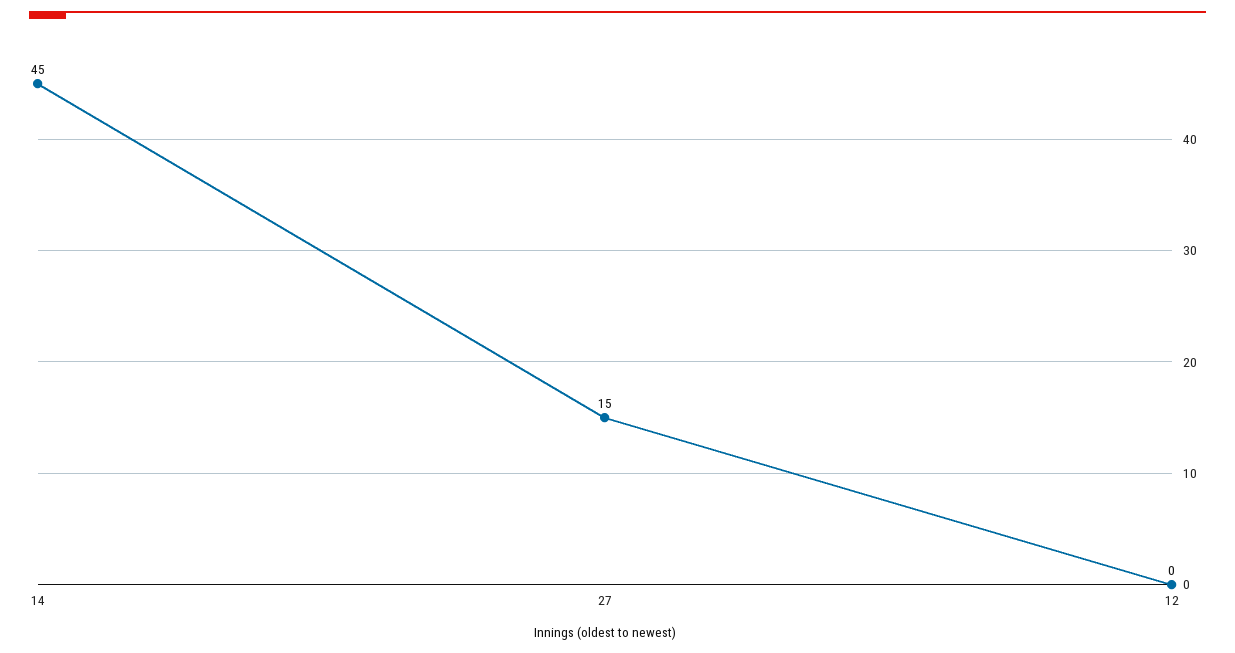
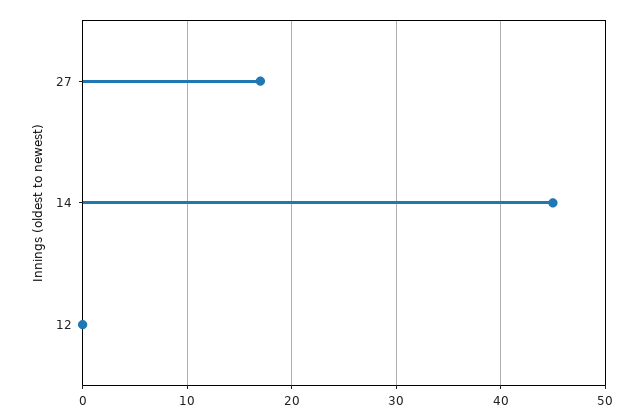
27: 15 -> 17

